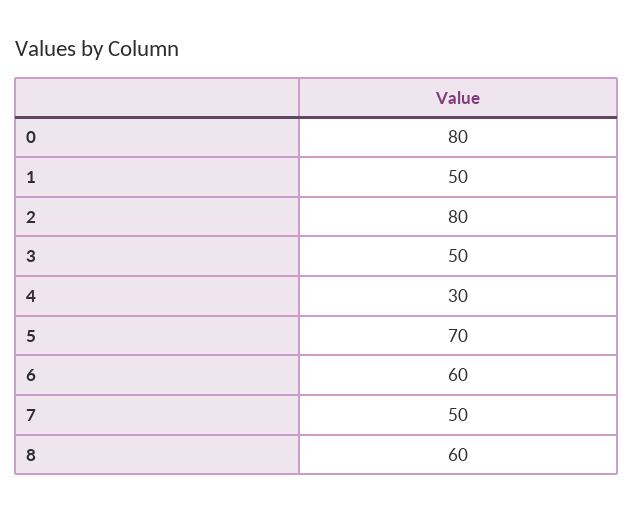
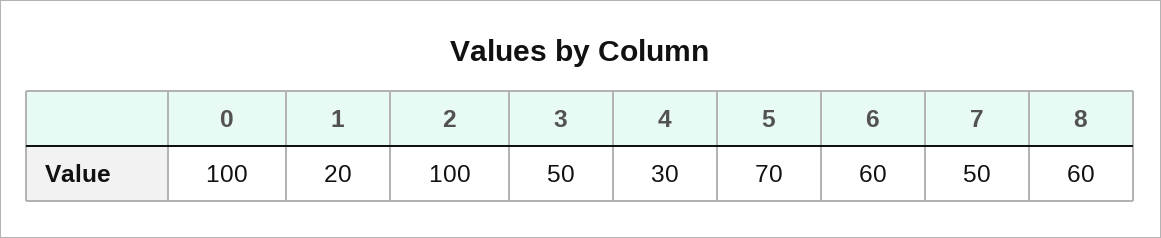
0: 80 -> 100
1: 50 -> 20
2: 80 -> 100

